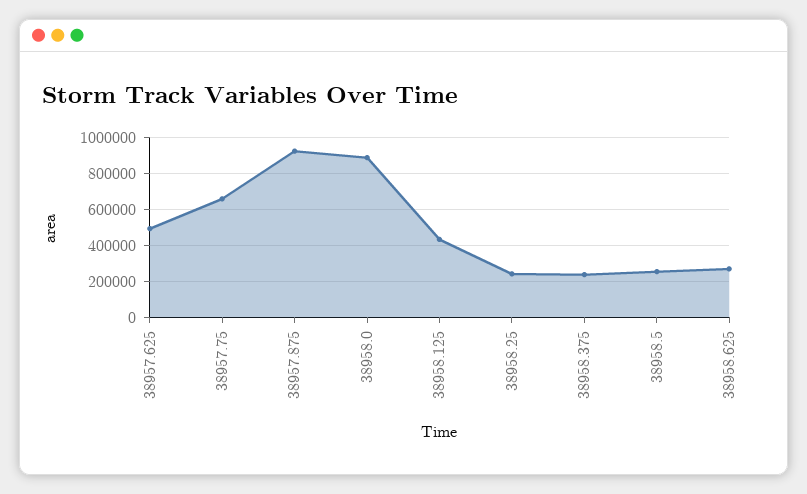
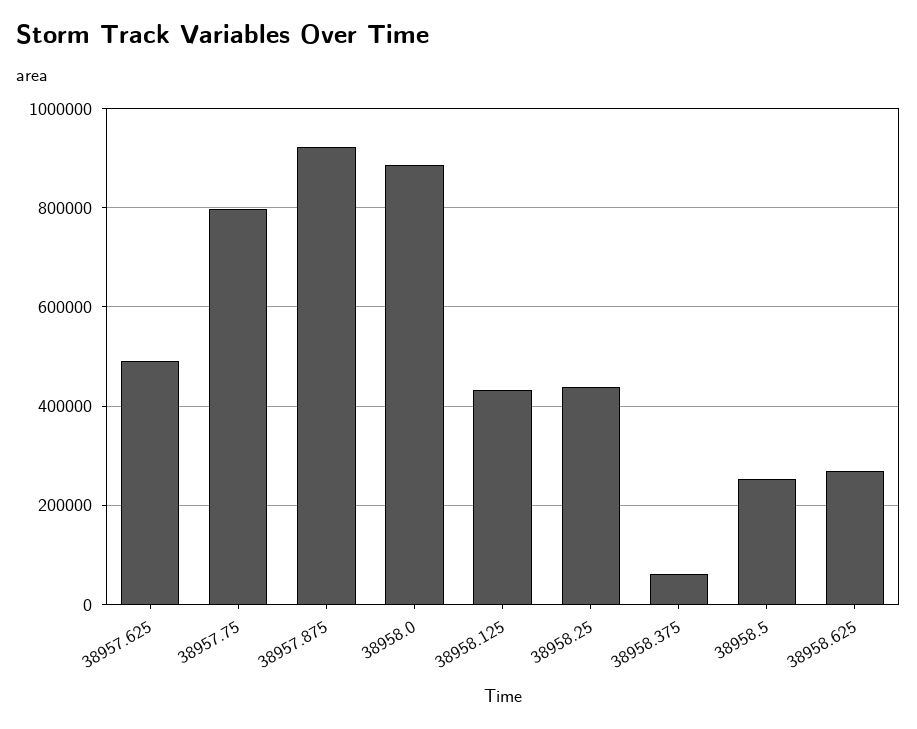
38957.75: 650000 -> 800000
38958.25: 250000 -> 440000
38958.375: 250000 -> 60000

